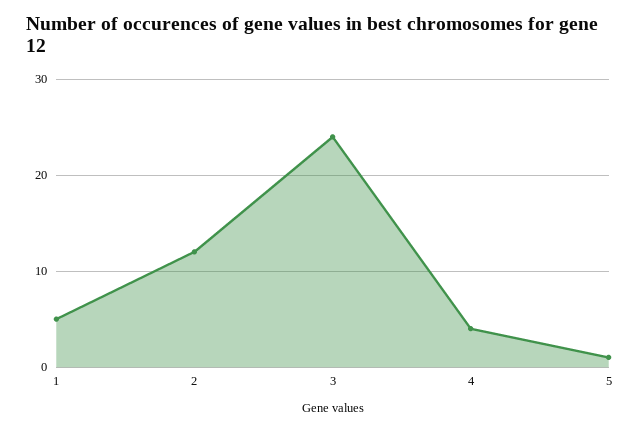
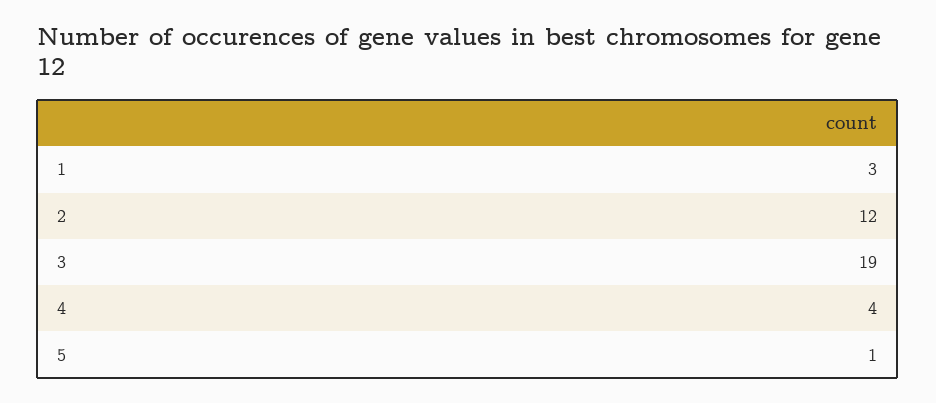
1: 5 -> 3
3: 24 -> 19

